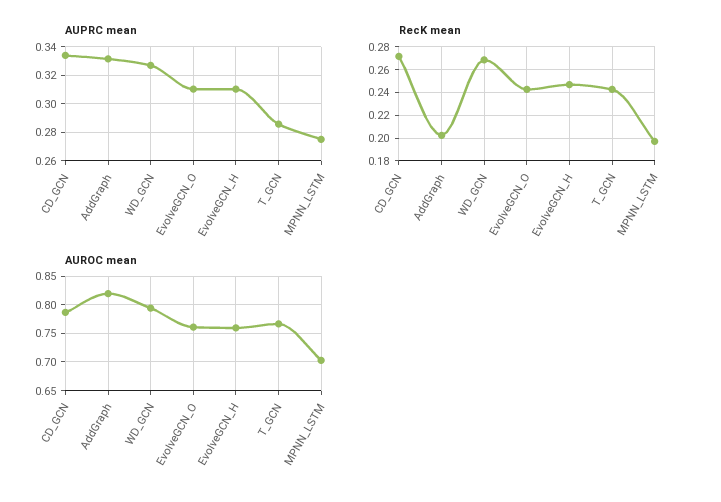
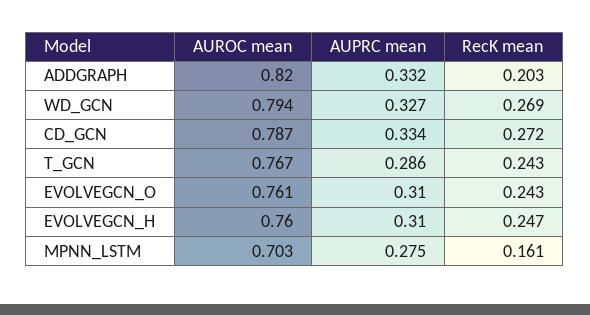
RecK mean, MPNN_LSTM: 0.2 -> 0.161

